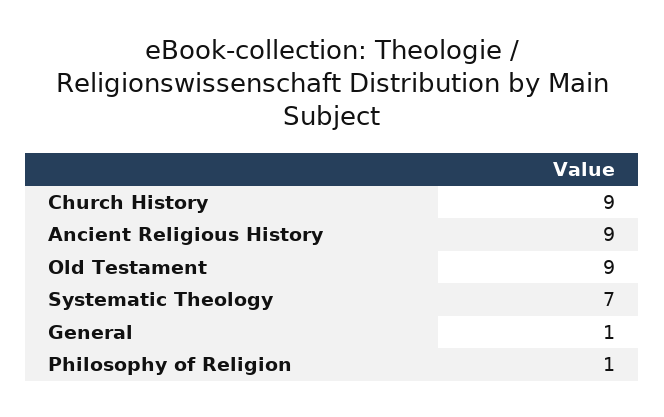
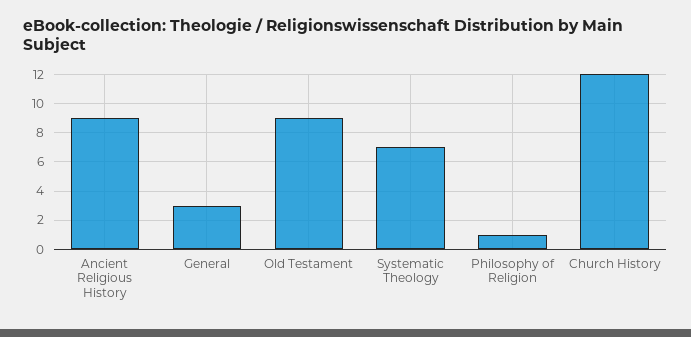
Church History: 9 -> 12
General: 1 -> 3

